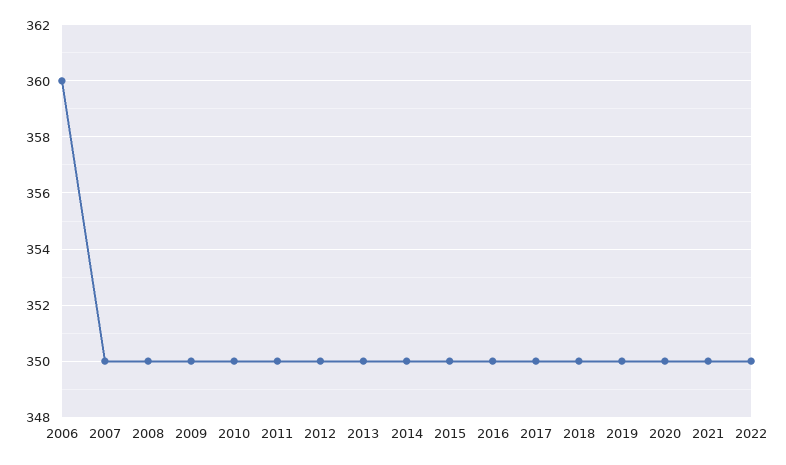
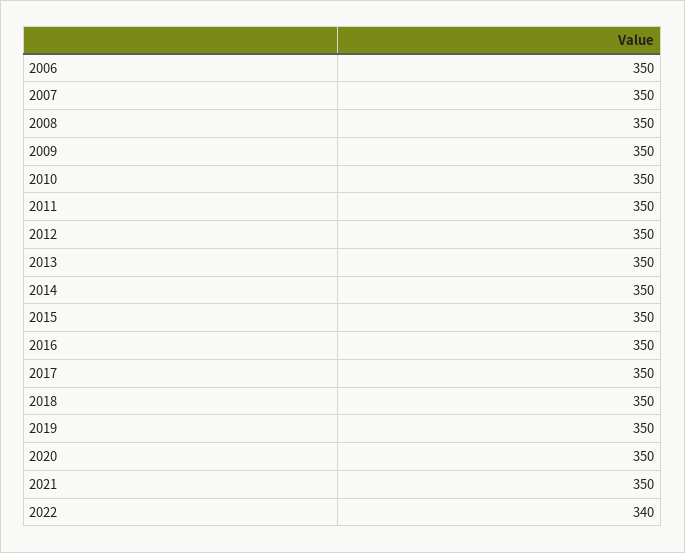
2006: 360 -> 350
2022: 350 -> 340

